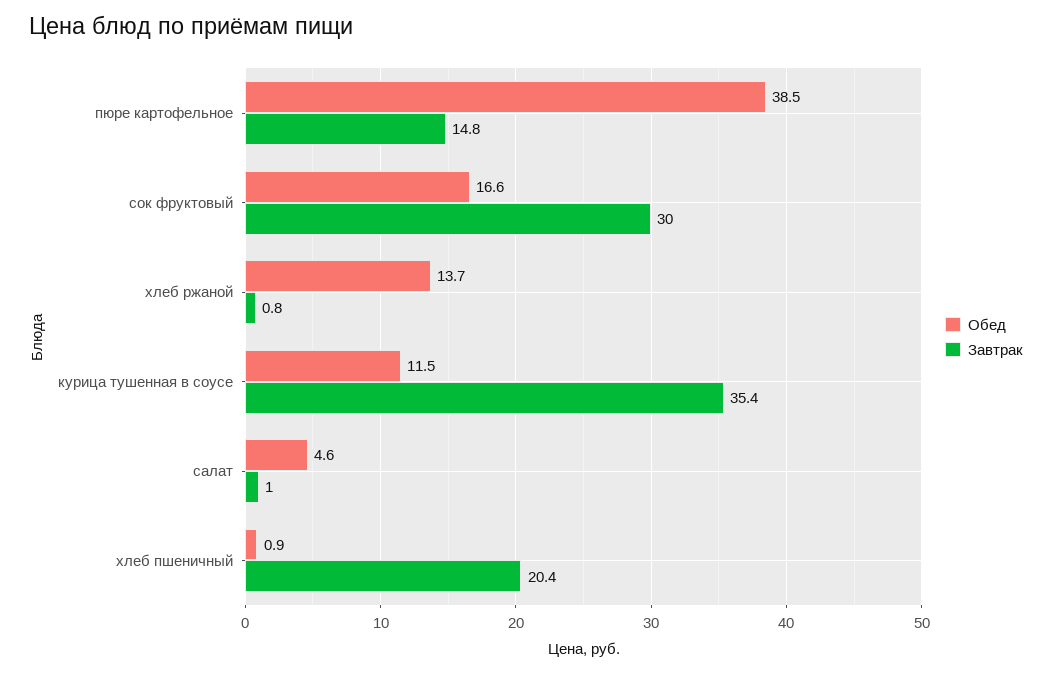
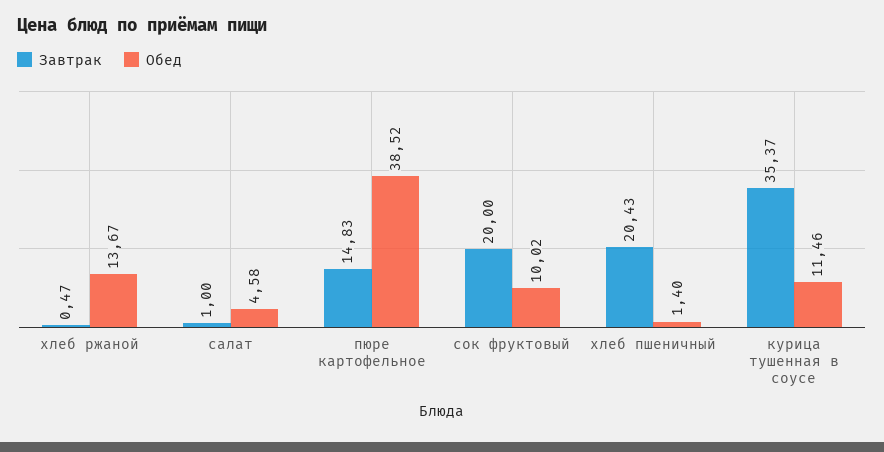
Обед, сок фруктовый: 16.6 -> 10.02
Завтрак, сок фруктовый: 30 -> 20
Завтрак, хлеб ржаной: 0.8 -> 0.47
Обед, хлеб пшеничный: 0.9 -> 1.4

